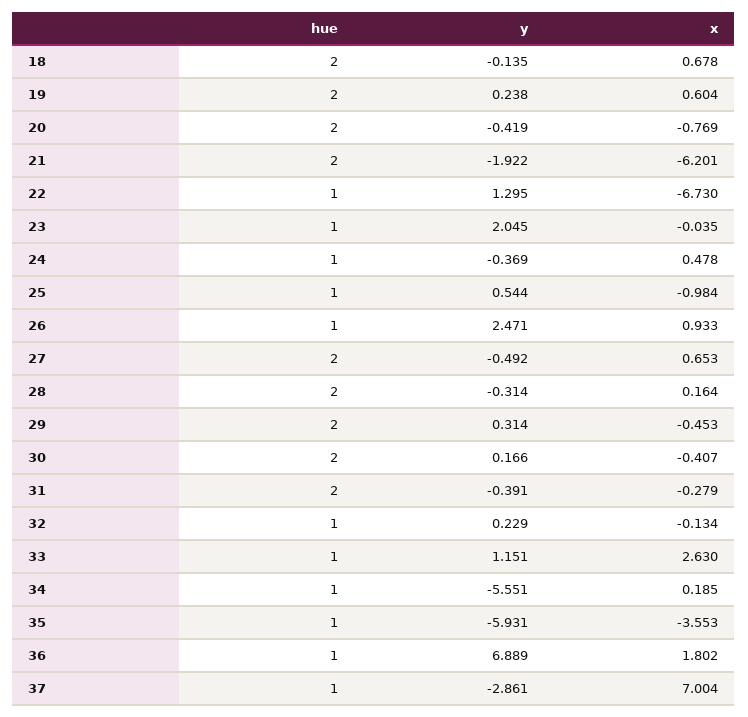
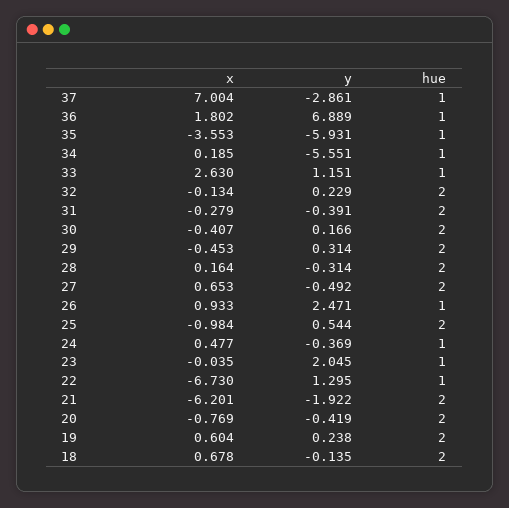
x, 24: 0.478 -> 0.477
hue, 25: 1 -> 2
hue, 32: 1 -> 2

